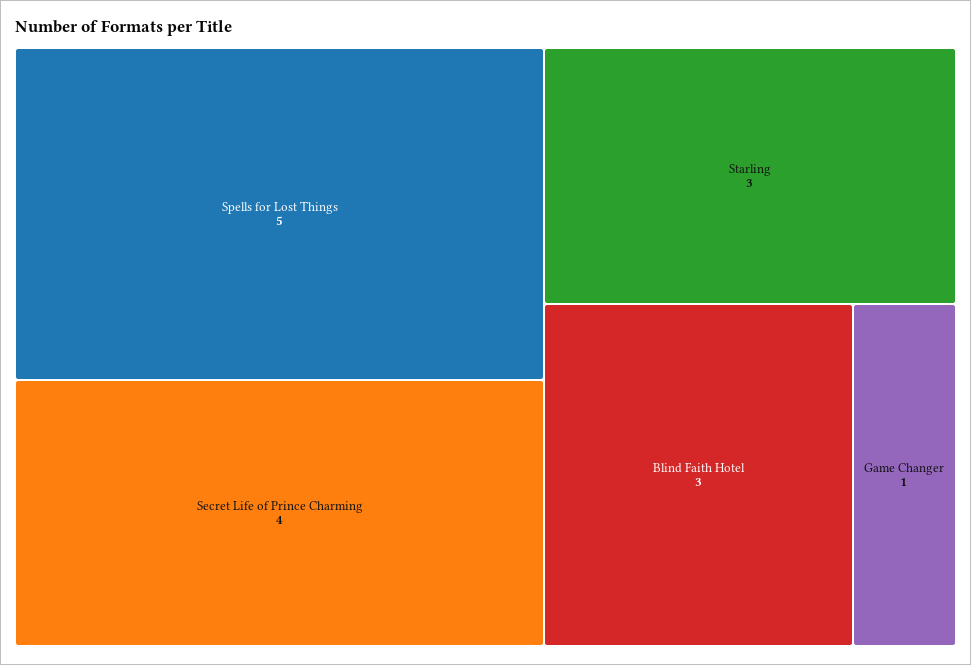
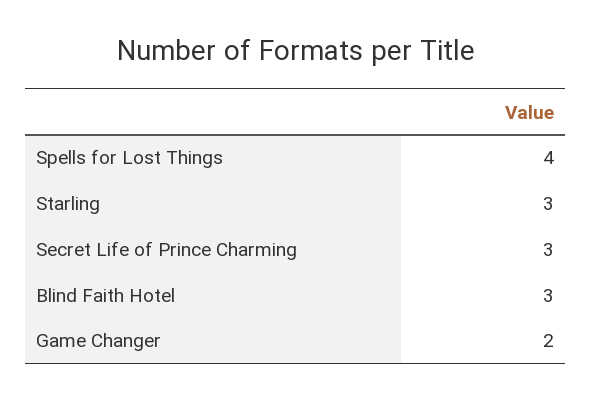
Spells for Lost Things: 5 -> 4
Secret Life of Prince Charming: 4 -> 3
Game Changer: 1 -> 2

